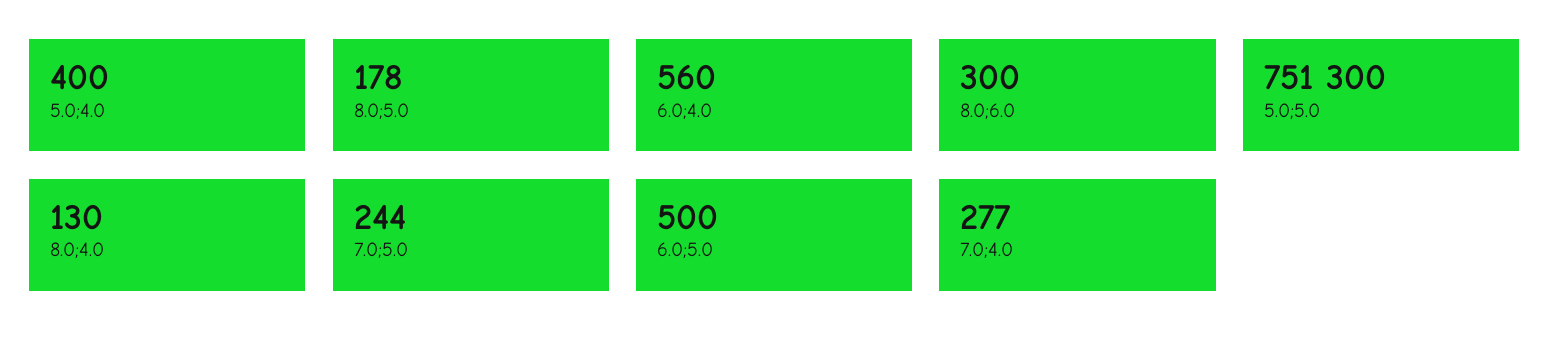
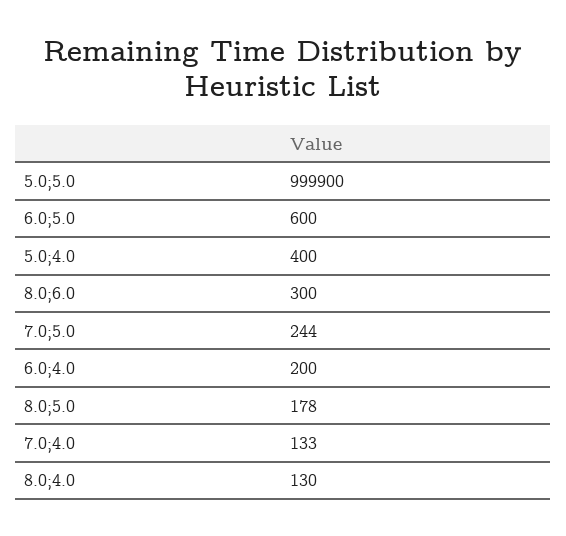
6.0;4.0: 560 -> 200
5.0;5.0: 751300 -> 999900
6.0;5.0: 500 -> 600
7.0;4.0: 277 -> 133

